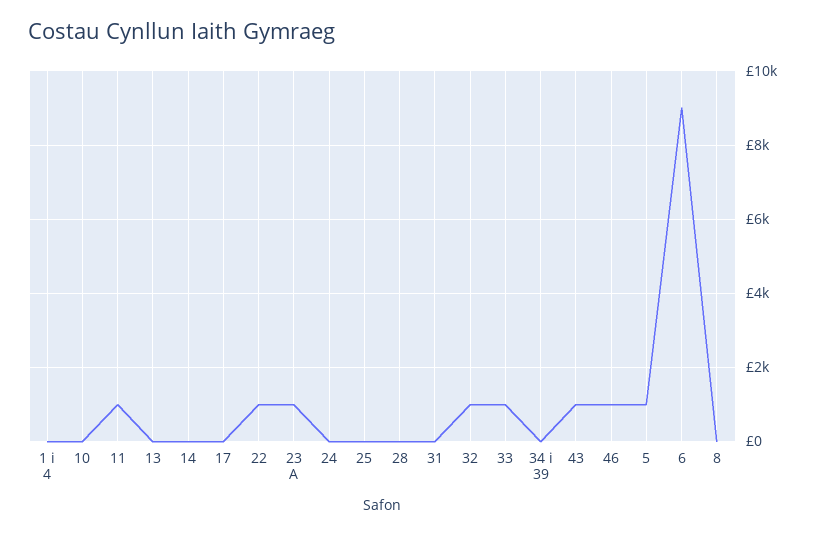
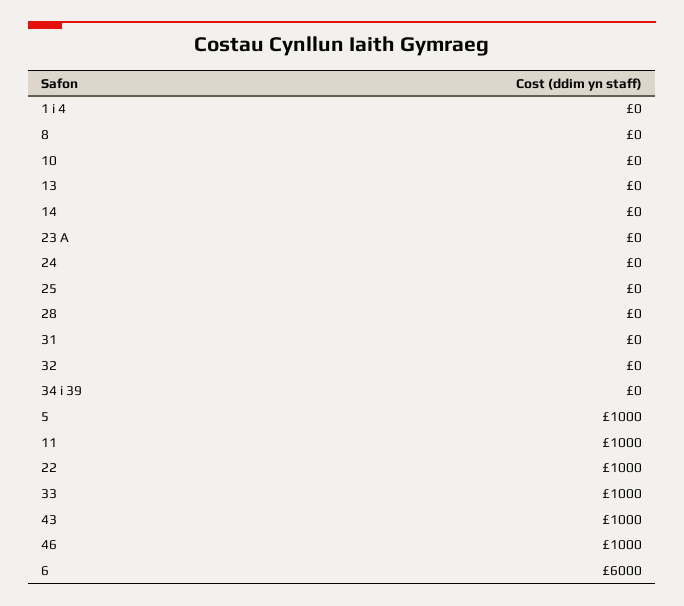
17: 0 -> none
23 A: 1000 -> 0
32: 1000 -> 0
6: 9000 -> 6000

